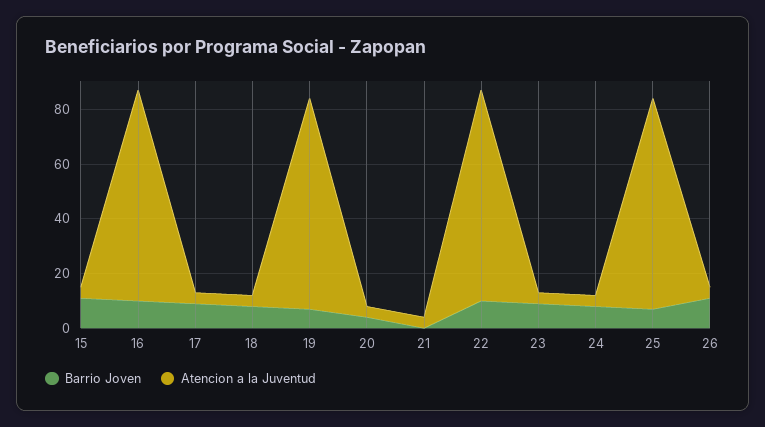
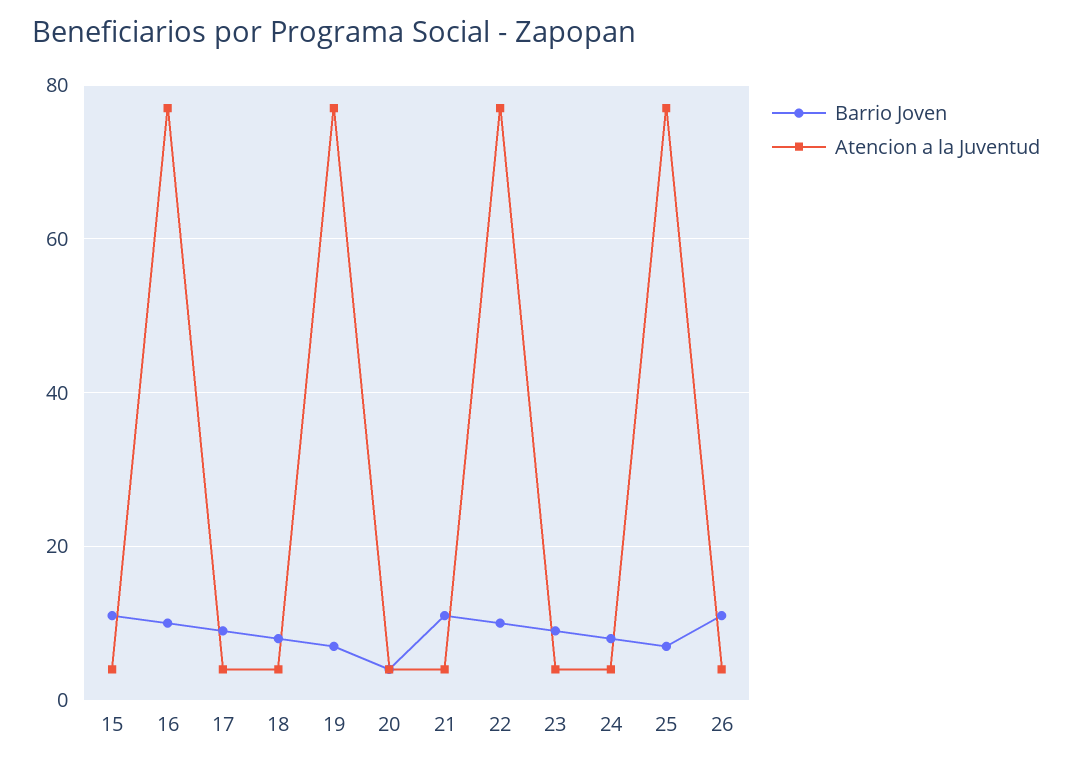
Barrio Joven, 21: 0 -> 10

